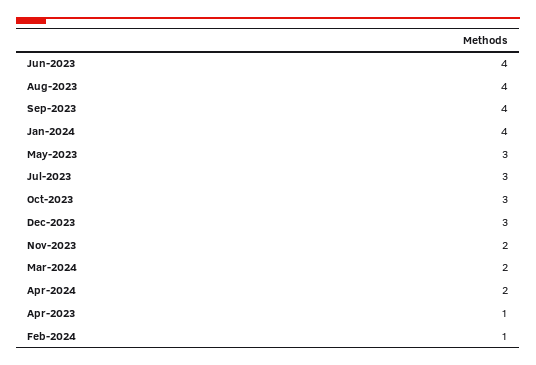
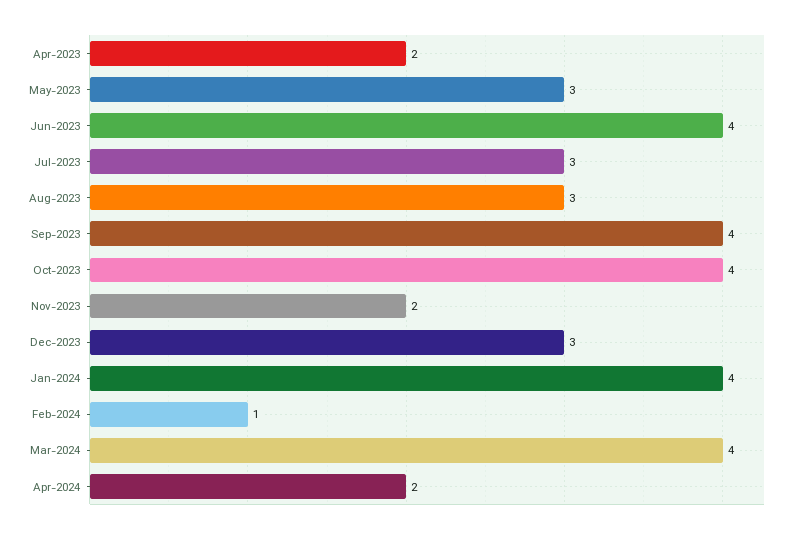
Aug-2023: 4 -> 3
Oct-2023: 3 -> 4
Mar-2024: 2 -> 4
Apr-2023: 1 -> 2

